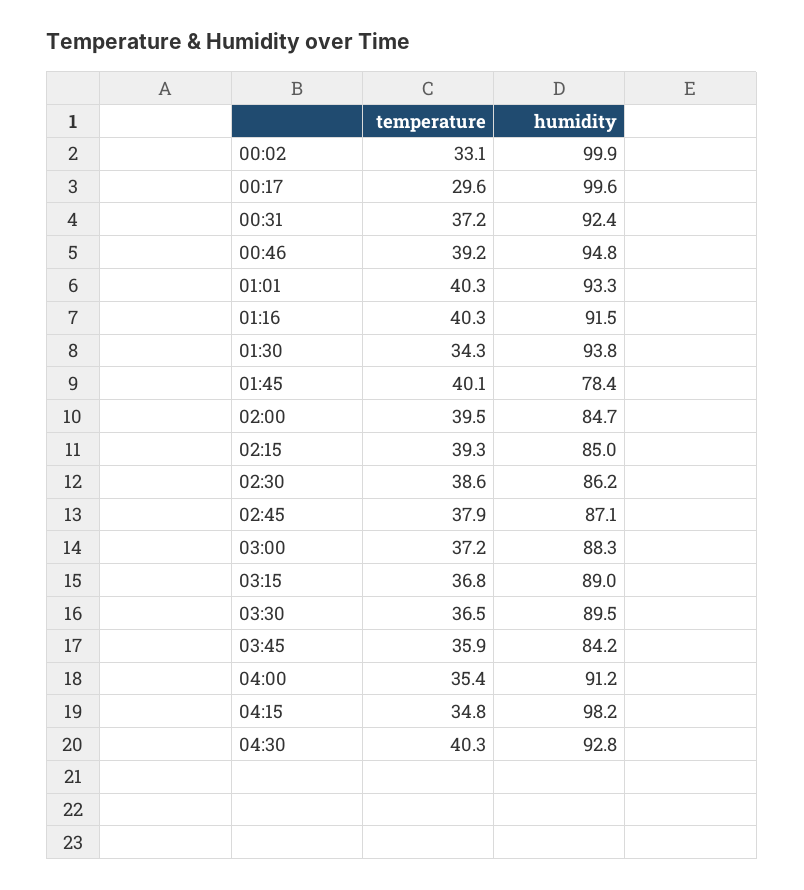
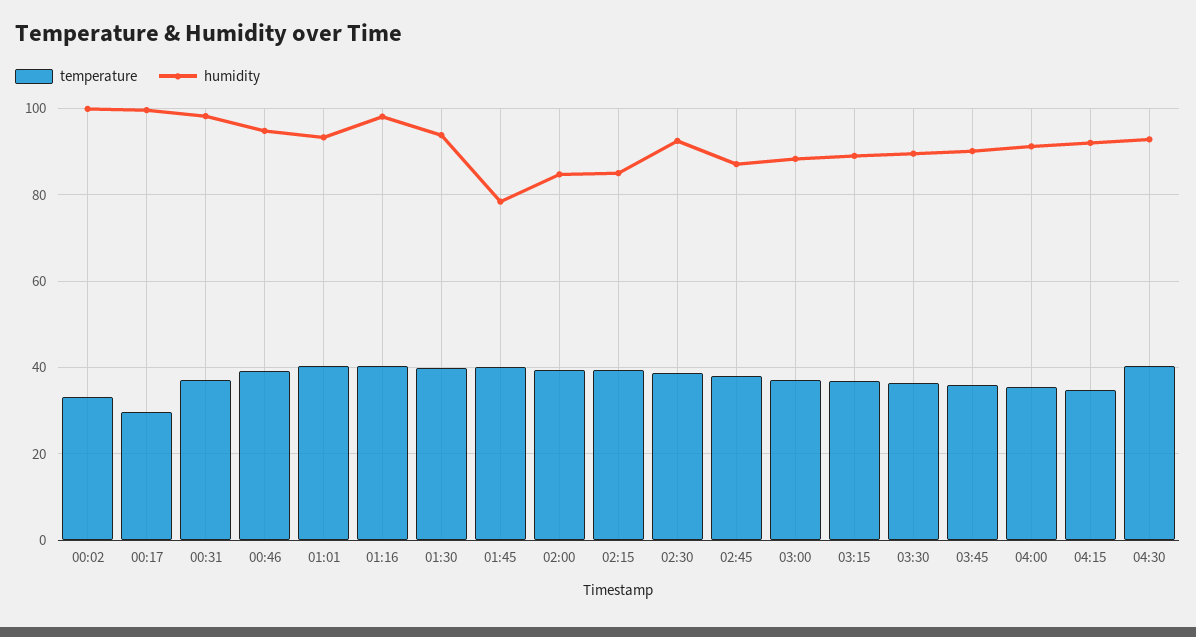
humidity, 00:31: 92.4 -> 98
humidity, 01:16: 91.5 -> 98
temperature, 01:30: 34.3 -> 40
humidity, 02:30: 86.2 -> 92
humidity, 03:45: 84.2 -> 90
humidity, 04:15: 98.2 -> 92

